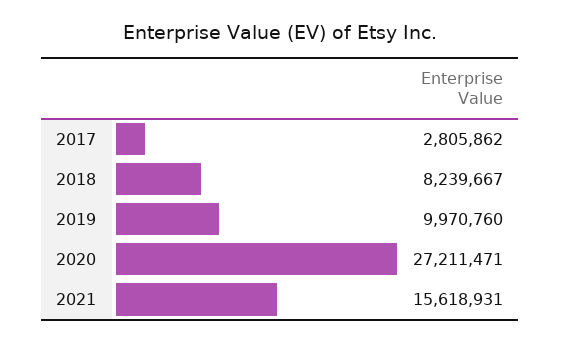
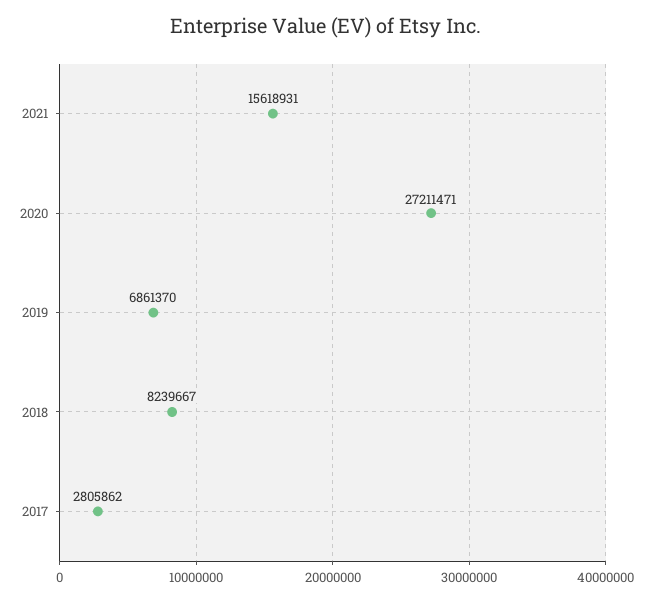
2019: 9970760 -> 6861370

